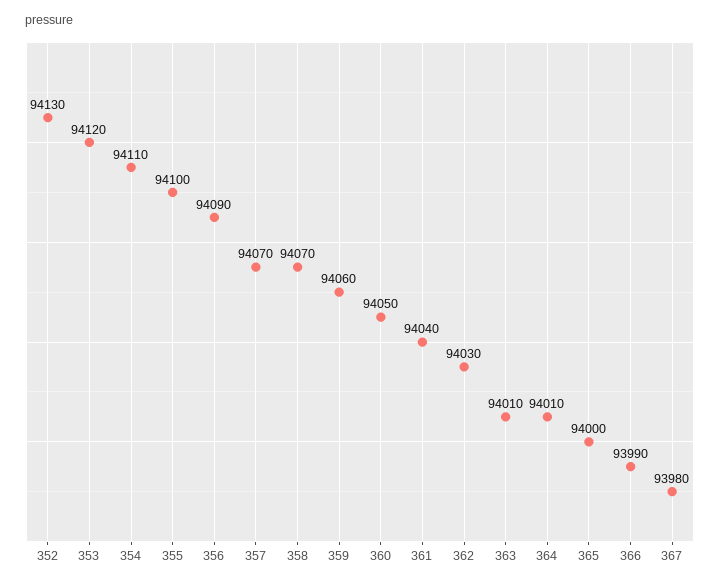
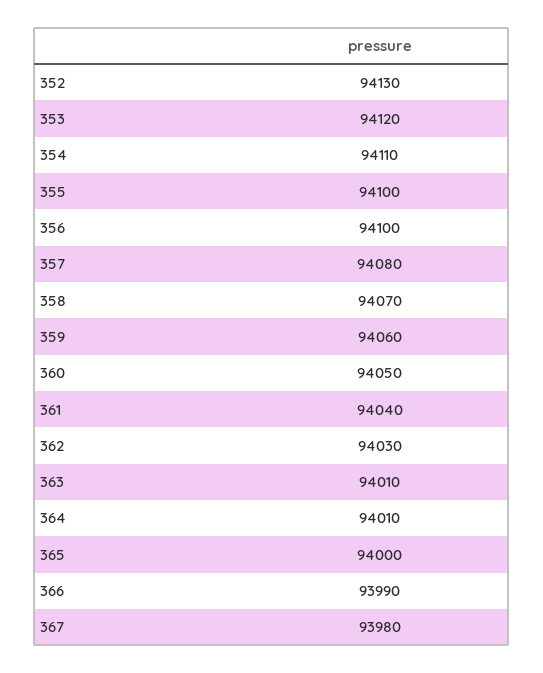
356: 94090 -> 94100
357: 94070 -> 94080

